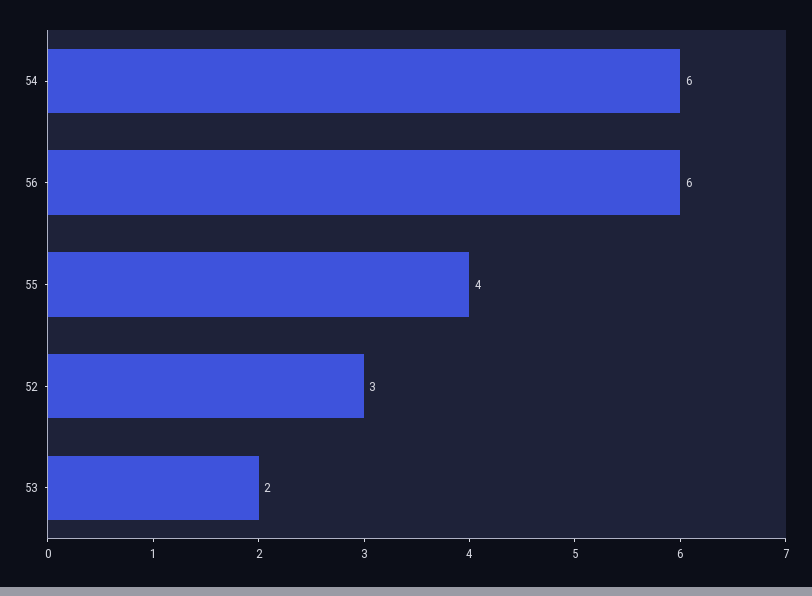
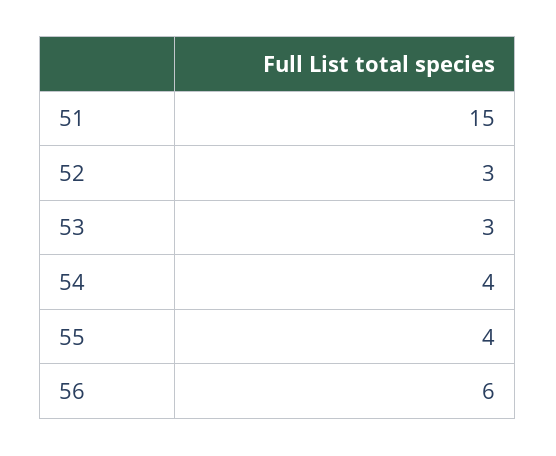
54: 6 -> 4
53: 2 -> 3
51: none -> 15

